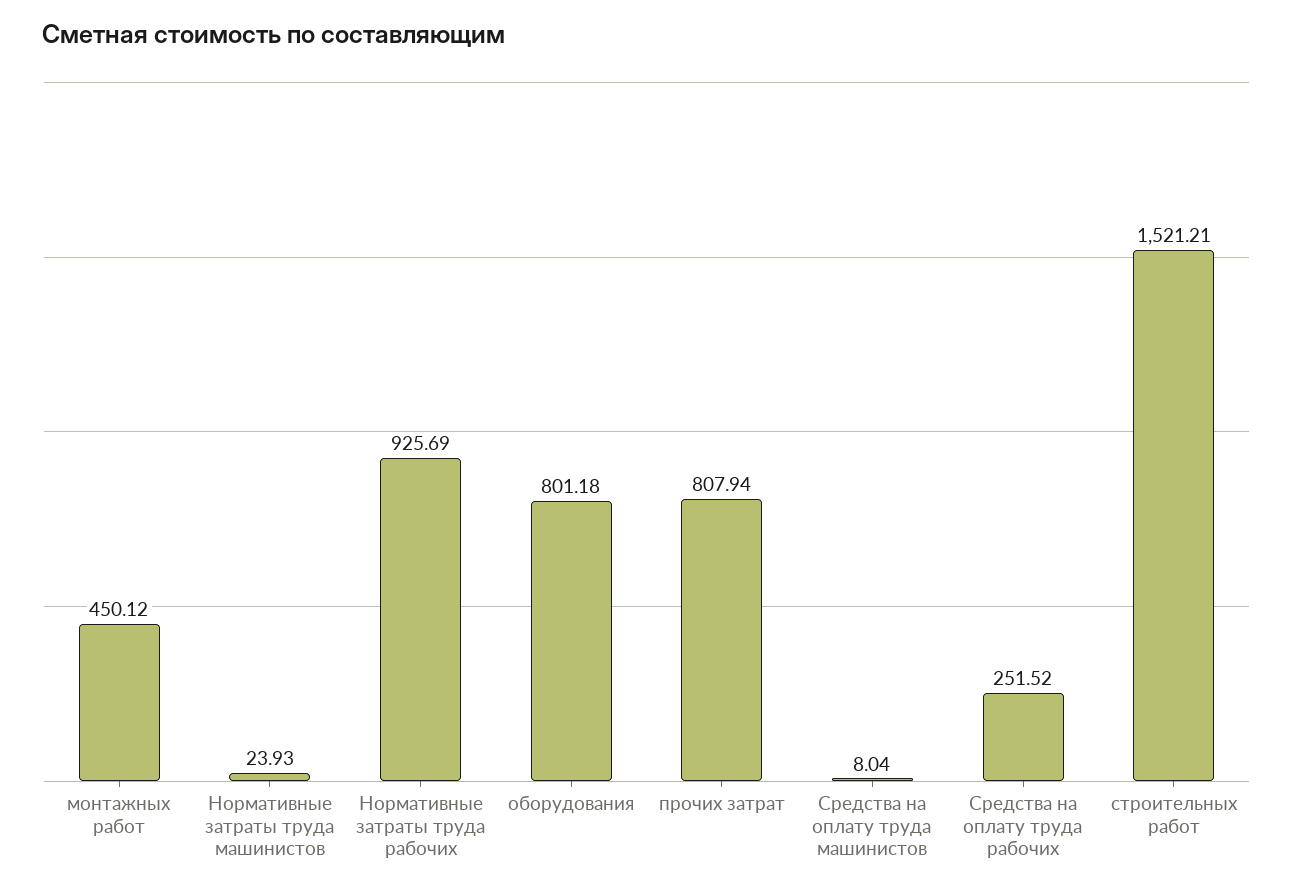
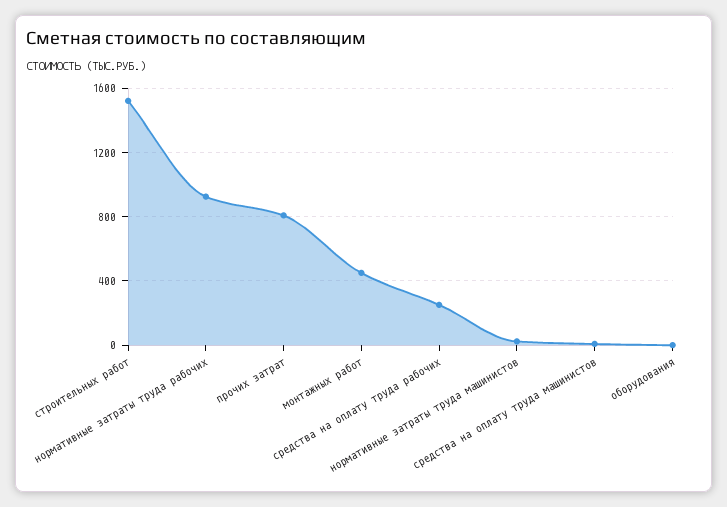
оборудования: 801.18 -> 0

